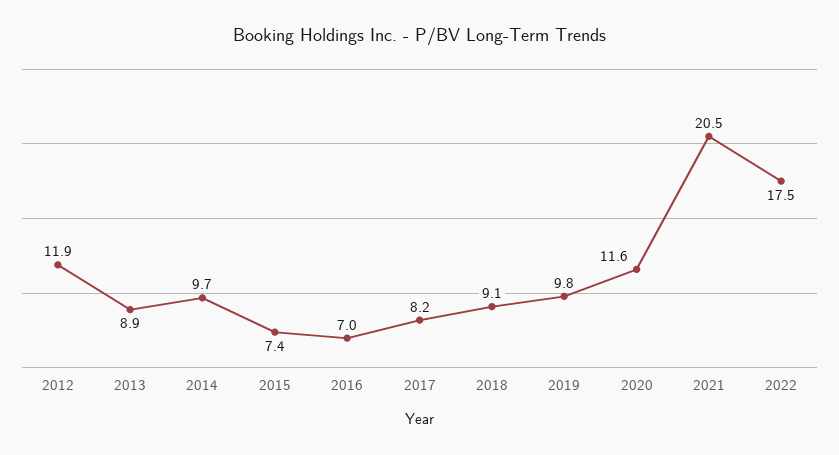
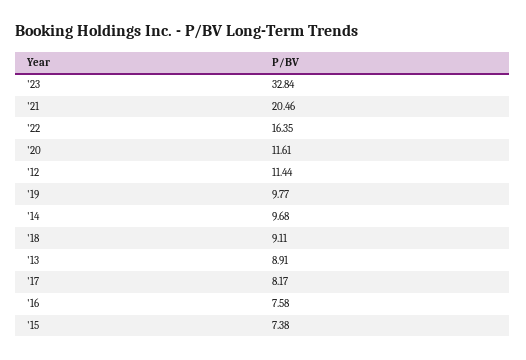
2012: 11.9 -> 11.44
2016: 7 -> 7.58
2022: 17.5 -> 16.35
'23: none -> 32.84

